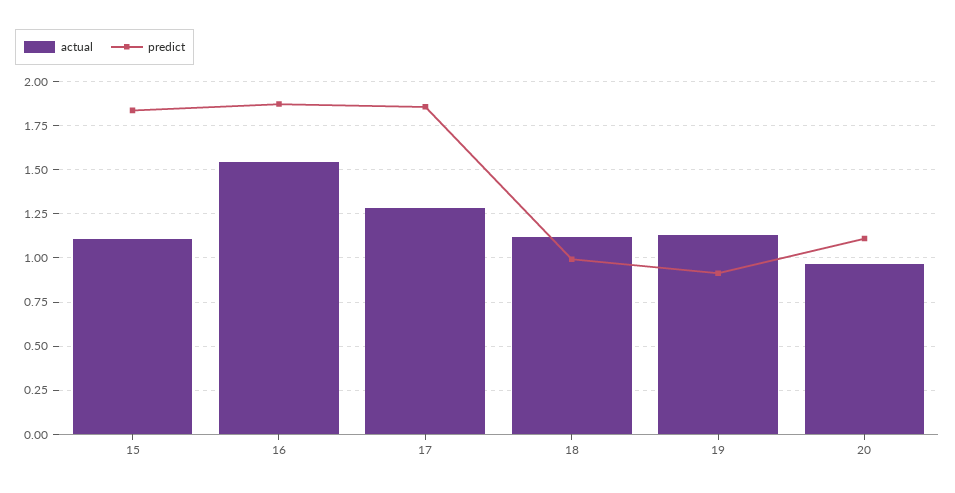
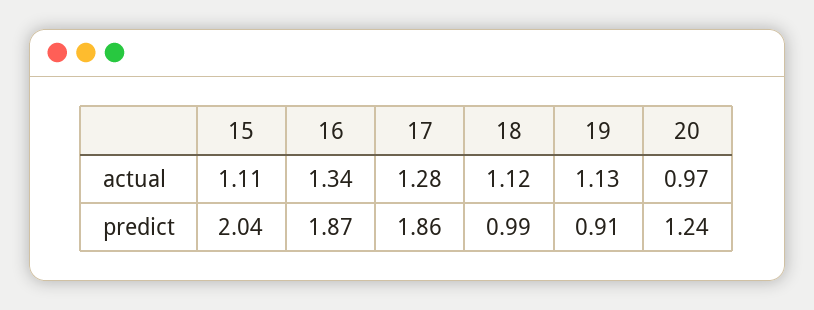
predict, 15: 1.85 -> 2.04
actual, 16: 1.55 -> 1.34
predict, 20: 1.1 -> 1.24

